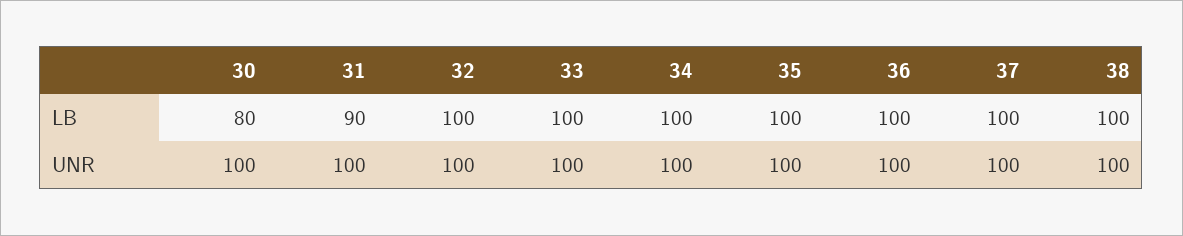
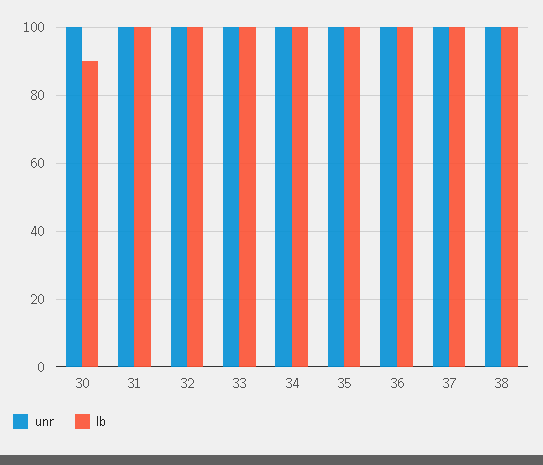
LB, 30: 80 -> 90
LB, 31: 90 -> 100

